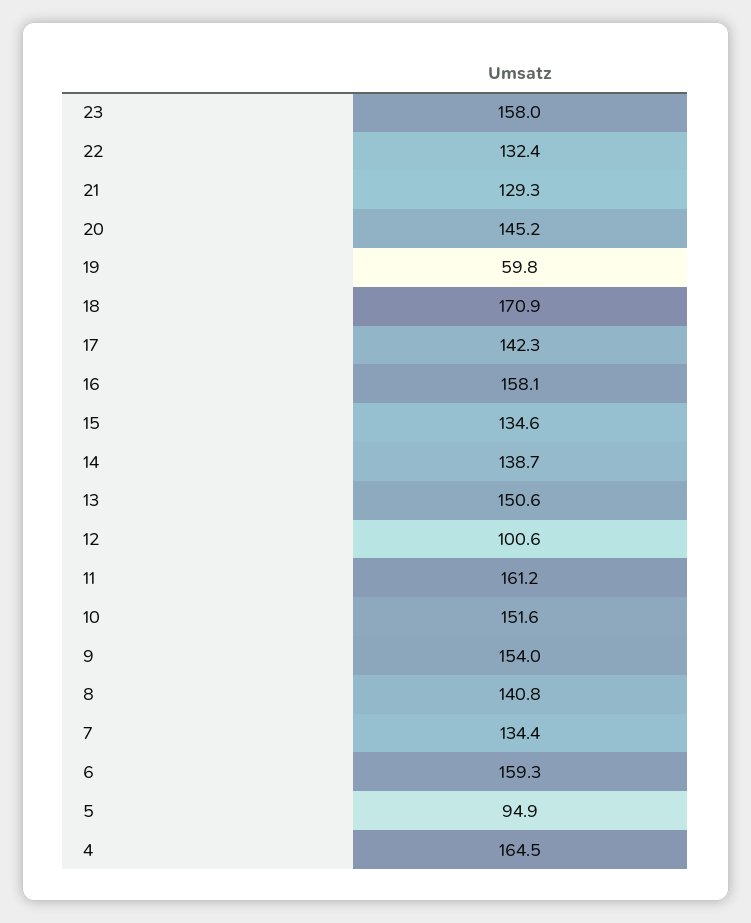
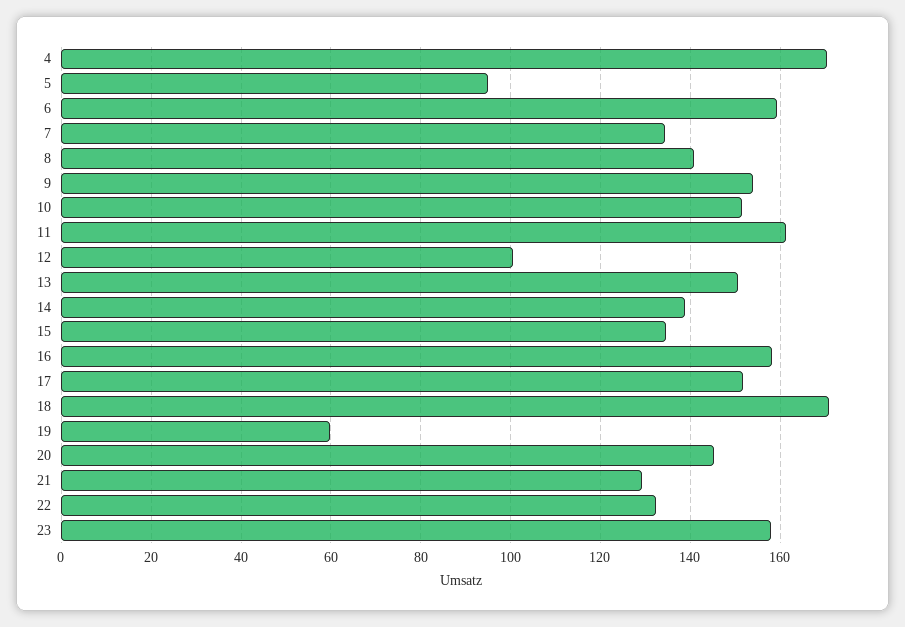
17: 142.3 -> 152
4: 164.5 -> 170

